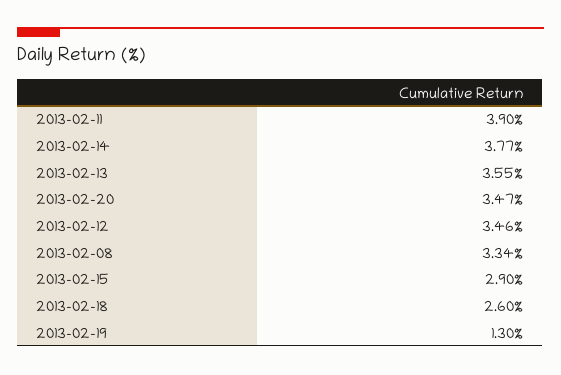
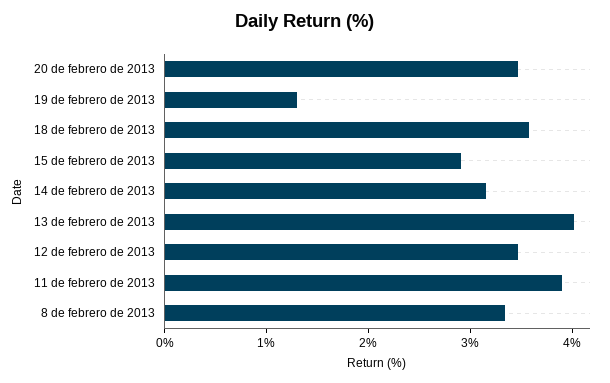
2013-02-14: 3.77 -> 3.2
2013-02-13: 3.55 -> 4
2013-02-18: 2.6 -> 3.6

